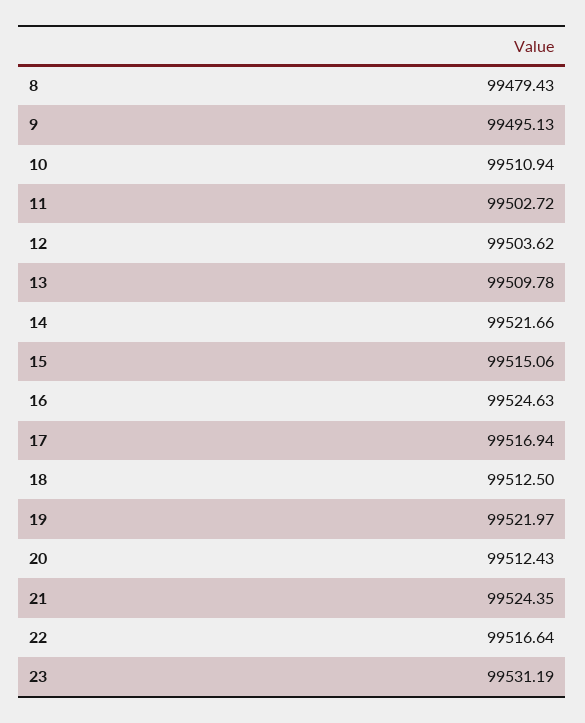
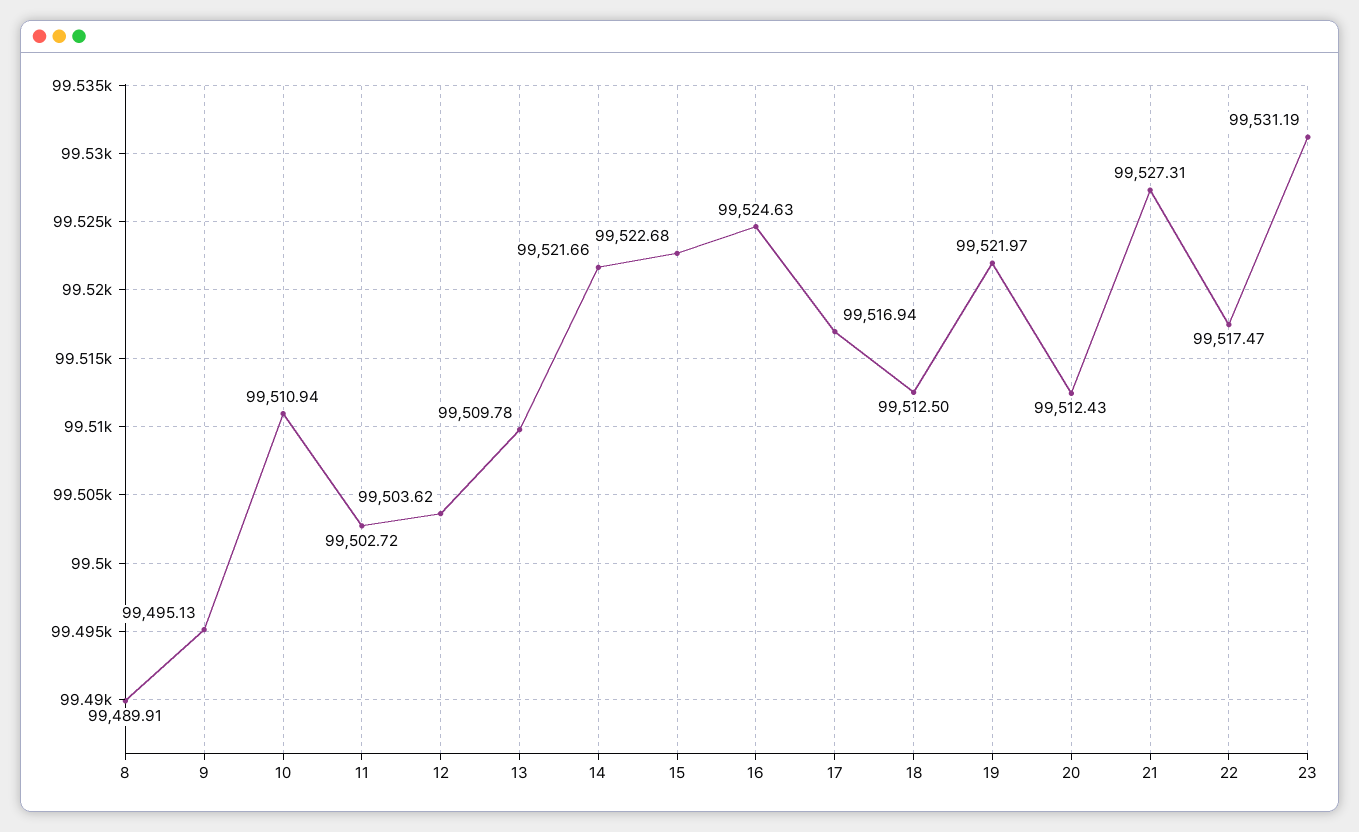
8: 99479.43 -> 99489.91
15: 99515.06 -> 99522.68
21: 99524.35 -> 99527.31
22: 99516.64 -> 99517.47

